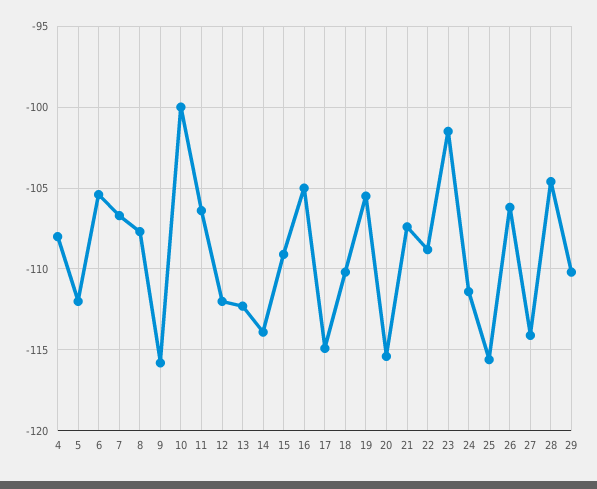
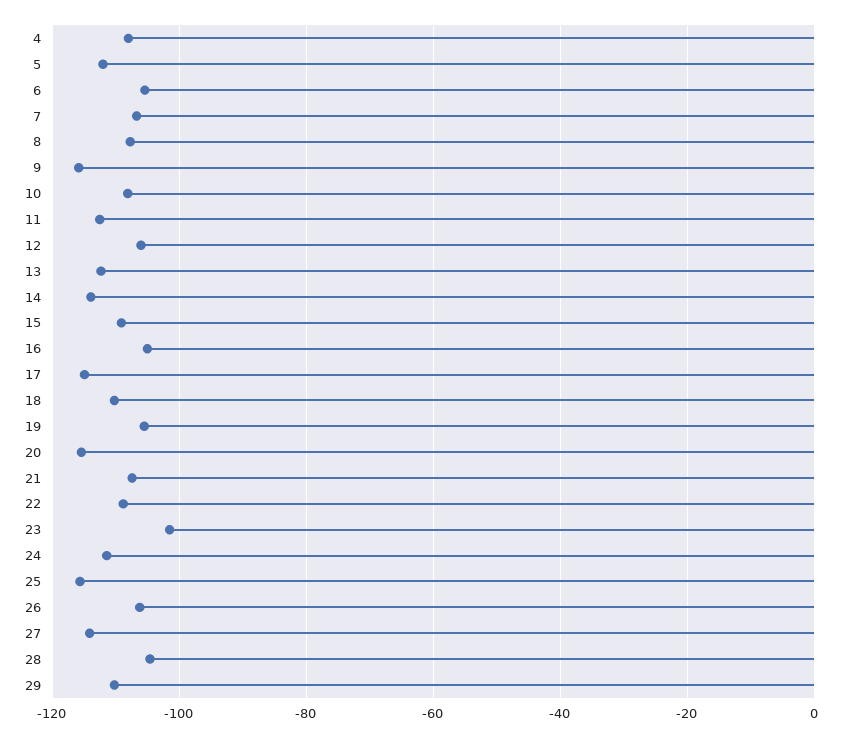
10: -100 -> -108
11: -106.5 -> -112
12: -112 -> -106

